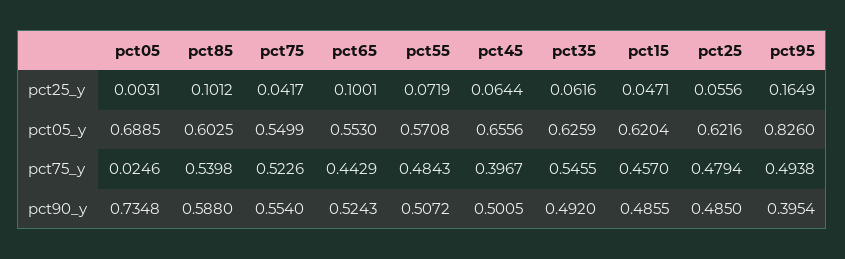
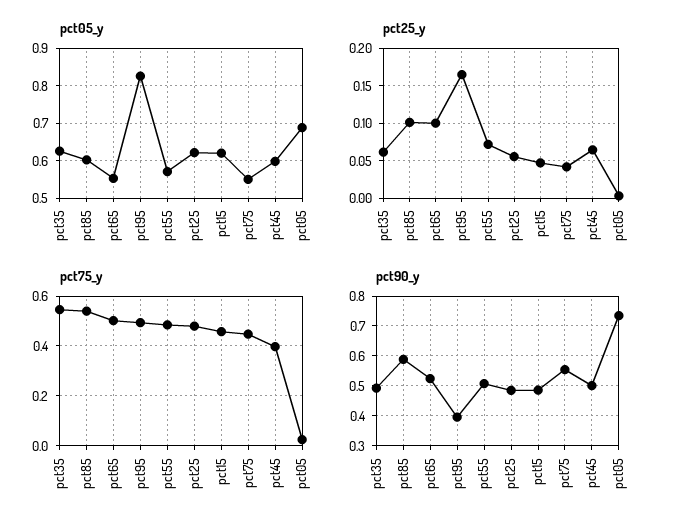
pct05_y, pct45: 0.6556 -> 0.6
pct75_y, pct75: 0.5226 -> 0.45
pct75_y, pct65: 0.4429 -> 0.5

